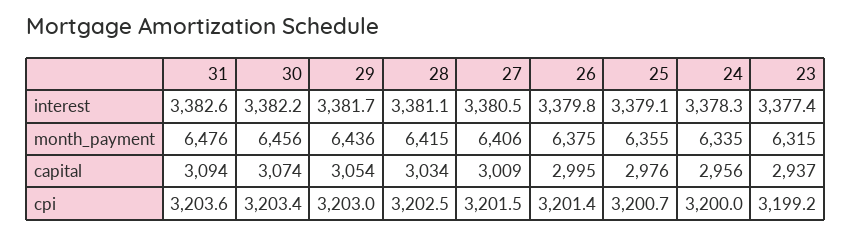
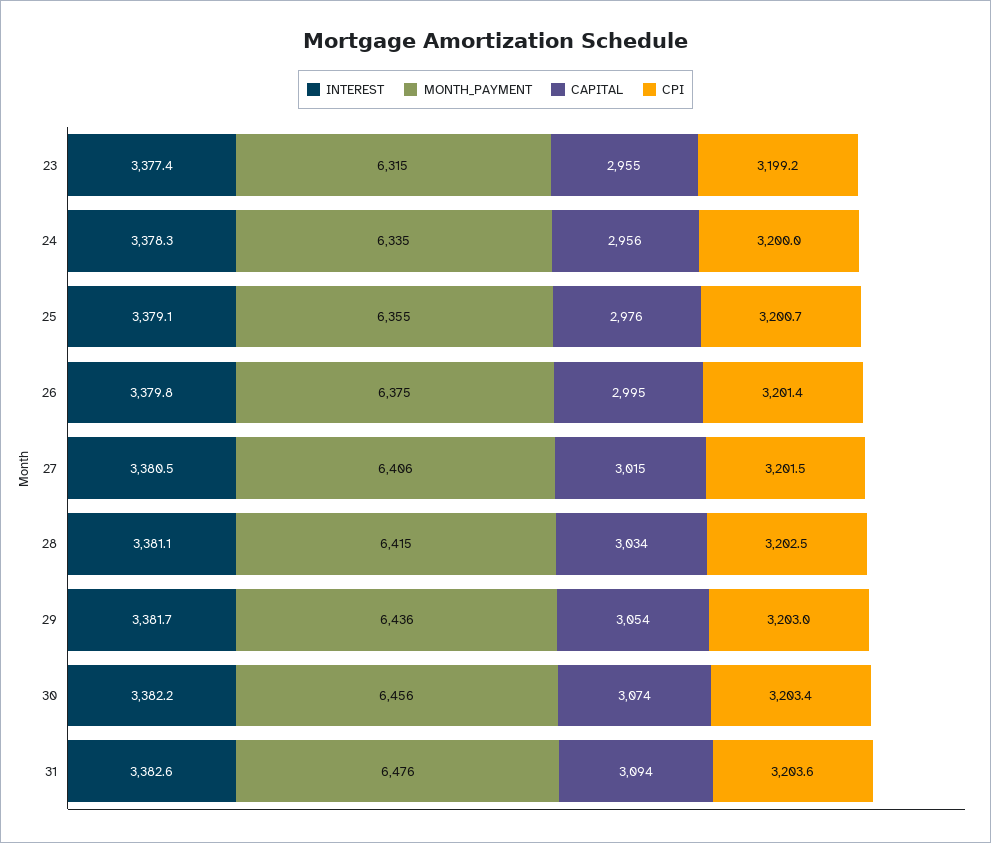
capital, 27: 3009 -> 3015
capital, 23: 2937 -> 2955

